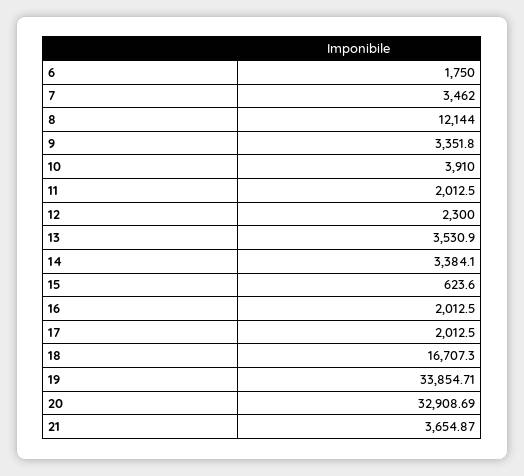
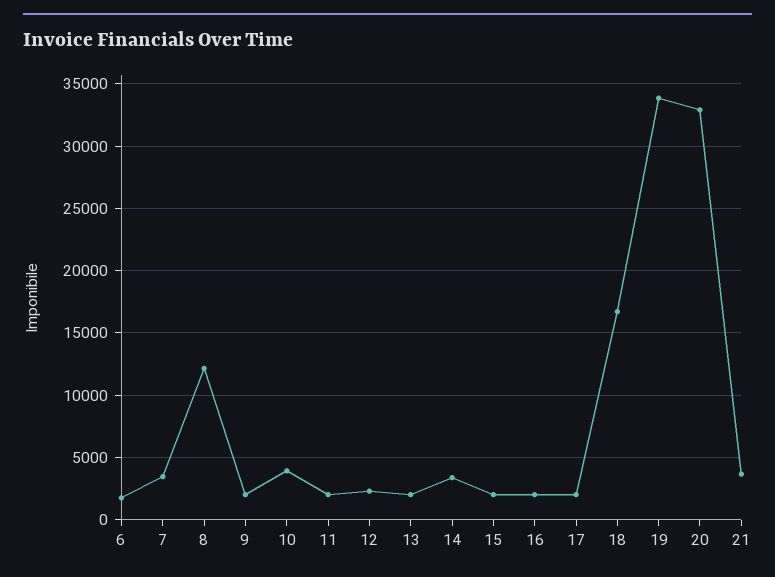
9: 3351.8 -> 2000
13: 3530.9 -> 2000
15: 623.6 -> 2000

